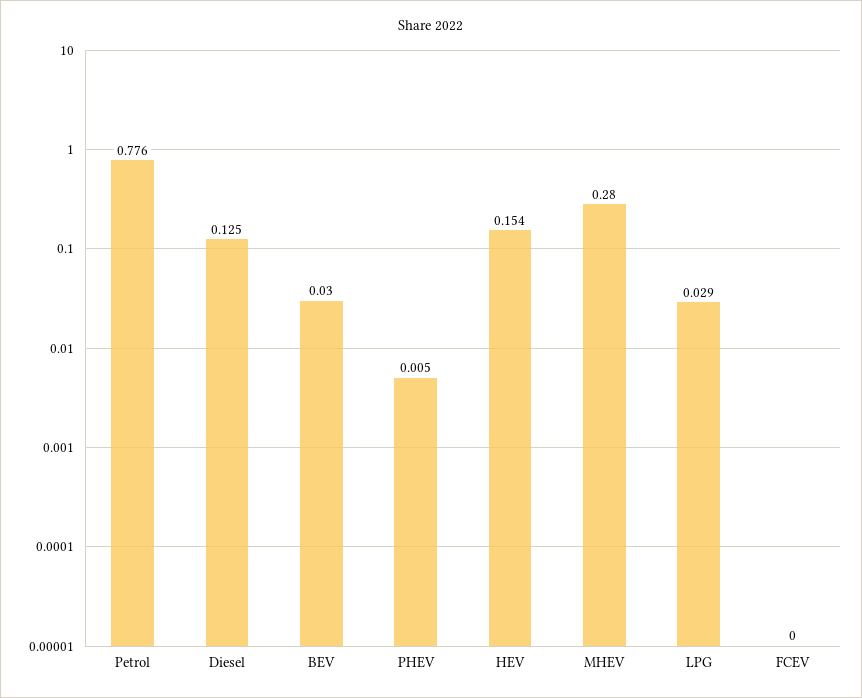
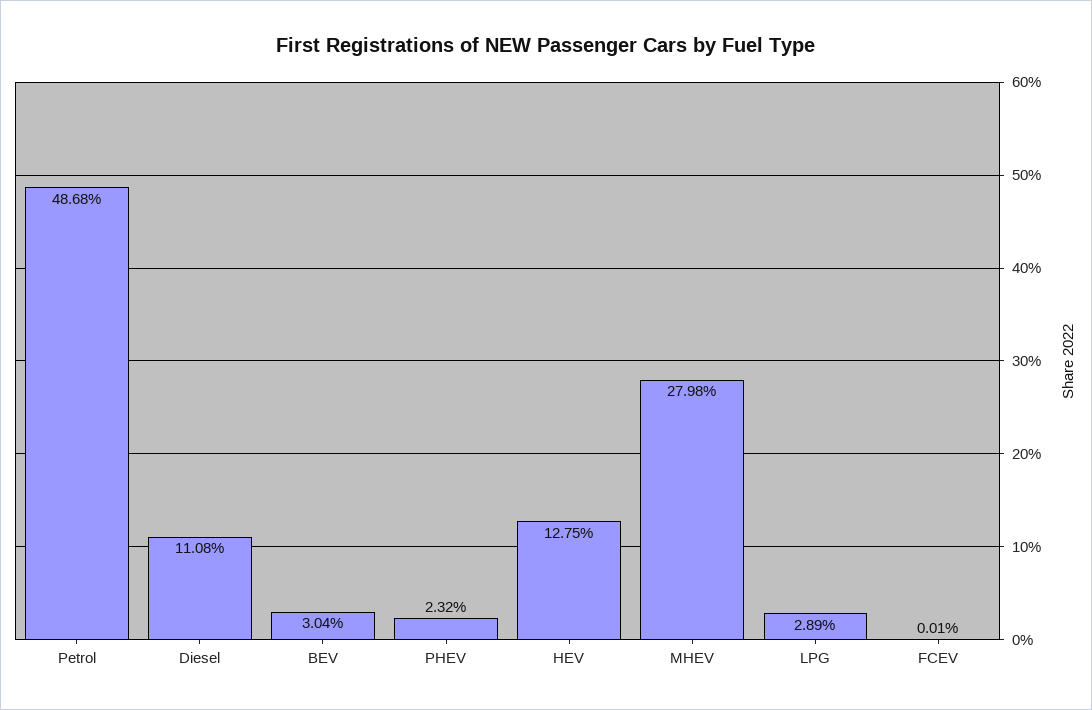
Petrol: 0.776 -> 0.4868
Diesel: 0.125 -> 0.1108
PHEV: 0.005 -> 0.0232
HEV: 0.154 -> 0.1275

